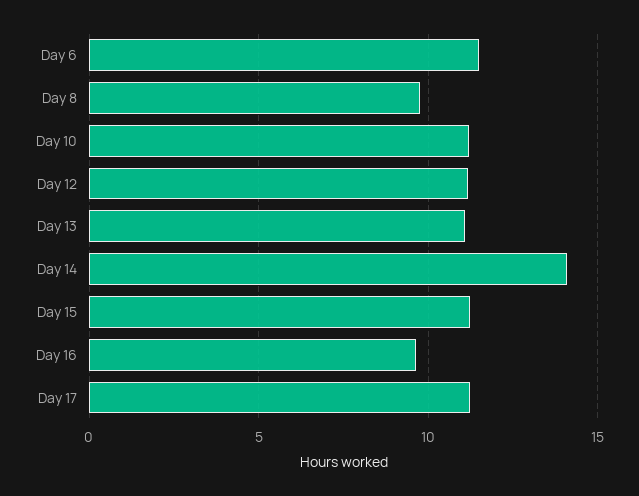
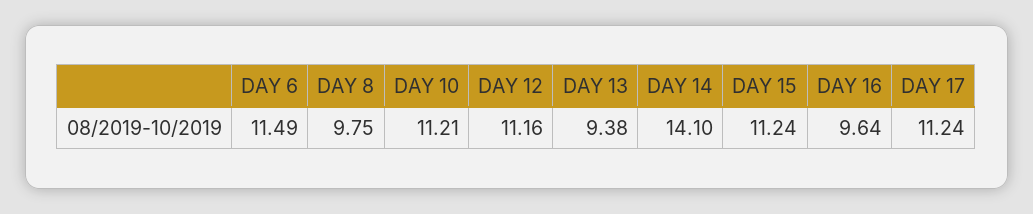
Day 13: 11 -> 9.38

